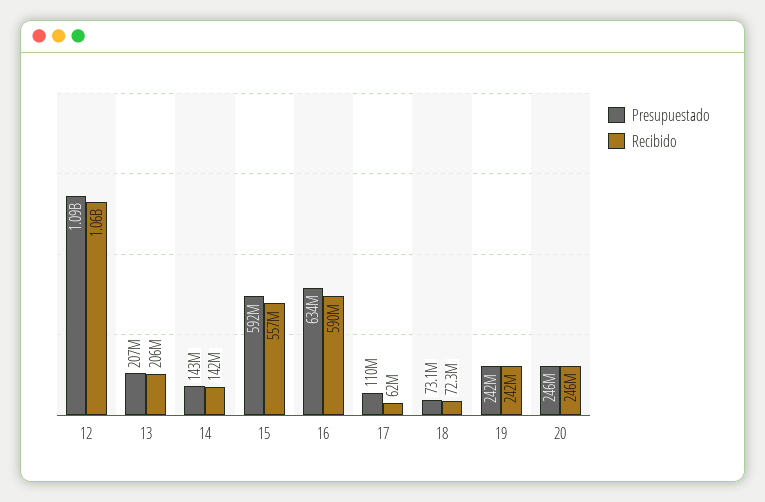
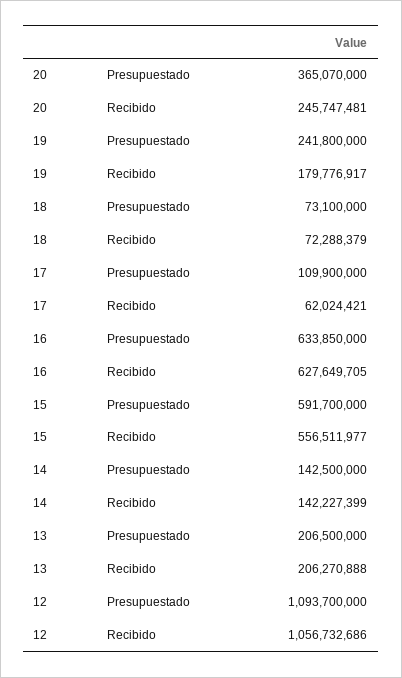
Recibido, 16: 590000000 -> 627649705
Recibido, 19: 242000000 -> 179776917
Presupuestado, 20: 246000000 -> 365070000

